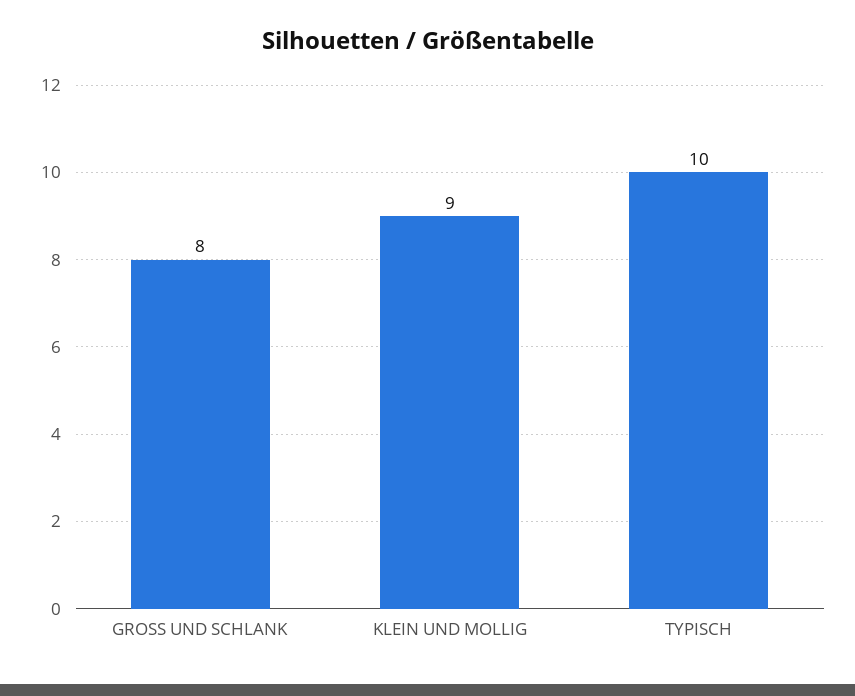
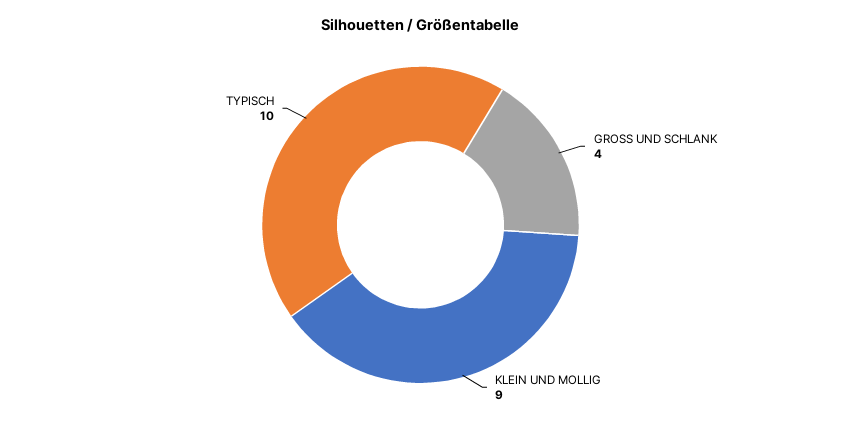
GROSS UND SCHLANK: 8 -> 4

